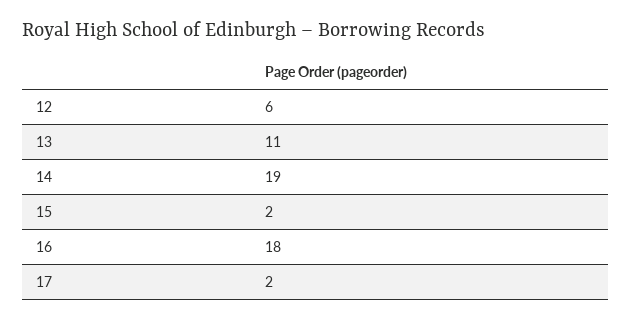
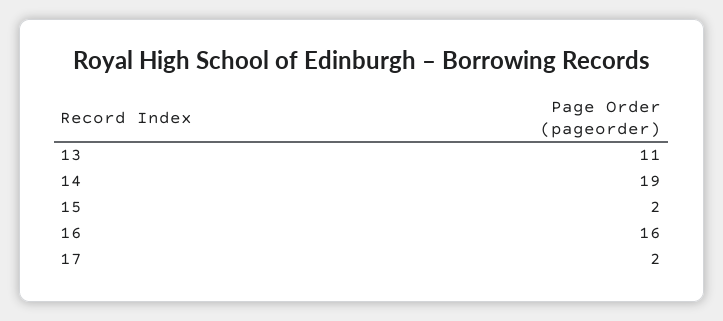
12: 6 -> none
16: 18 -> 16

